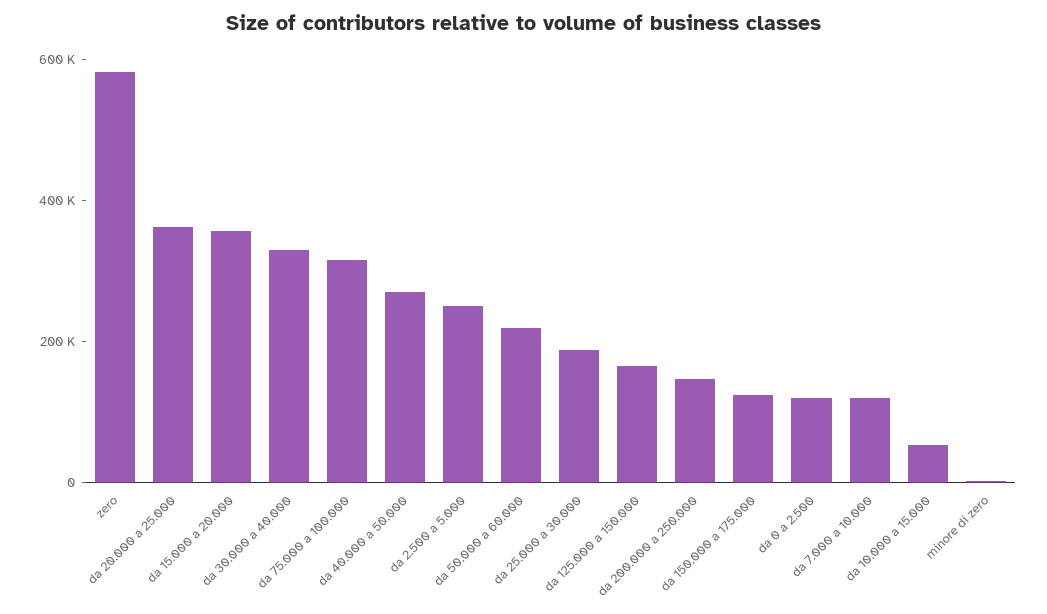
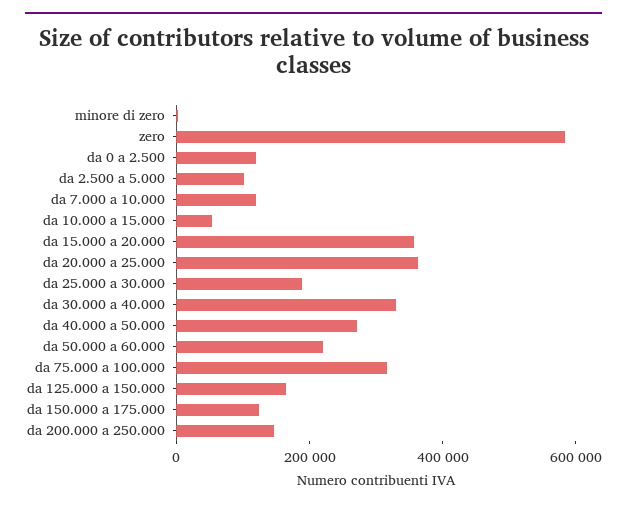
da 2.500 a 5.000: 250000 -> 100000

